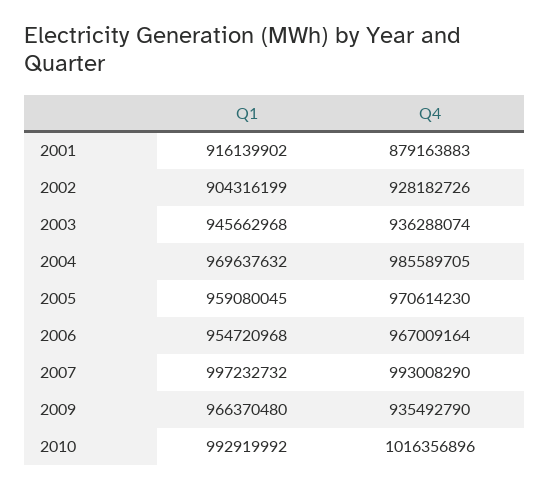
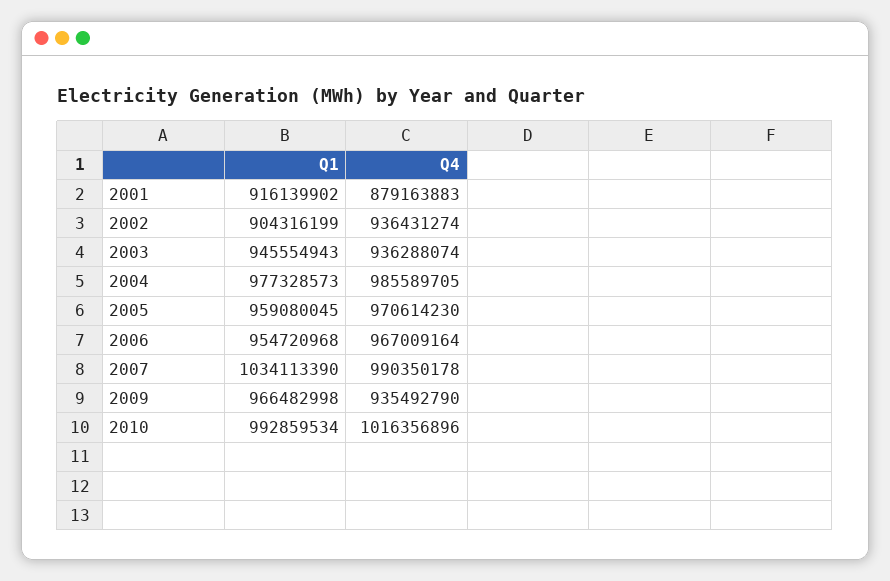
Q4, 2002: 928182726 -> 936431274
Q1, 2003: 945662968 -> 945554943
Q1, 2004: 969637632 -> 977328573
Q1, 2007: 997232732 -> 1034113390
Q4, 2007: 993008290 -> 990350178
Q1, 2009: 966370480 -> 966482998
Q1, 2010: 992919992 -> 992859534

